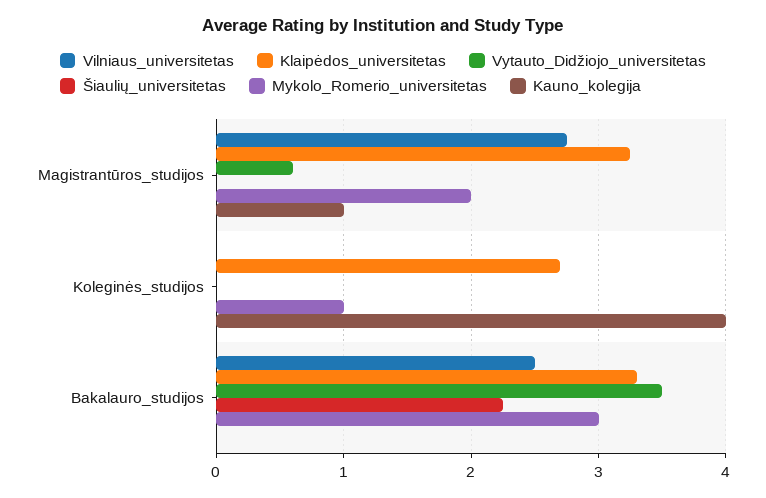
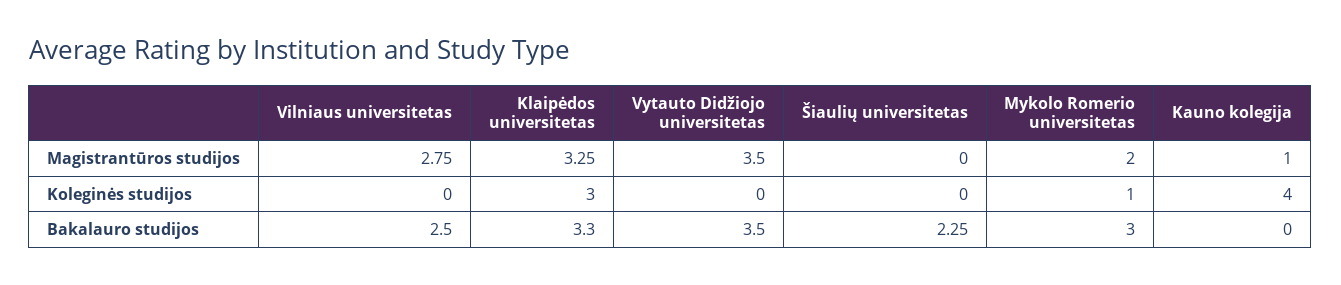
Vytauto_Didžiojo_universitetas, Magistrantūros_studijos: 0.6 -> 3.5
Klaipėdos_universitetas, Koleginės_studijos: 2.7 -> 3

